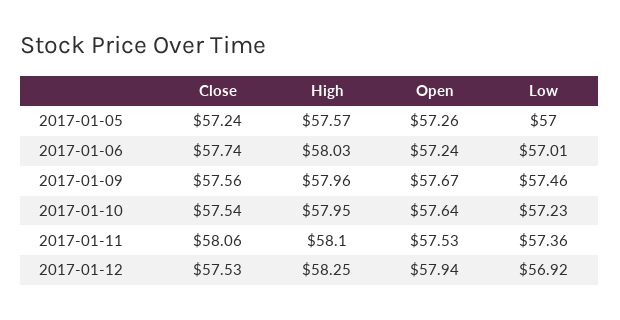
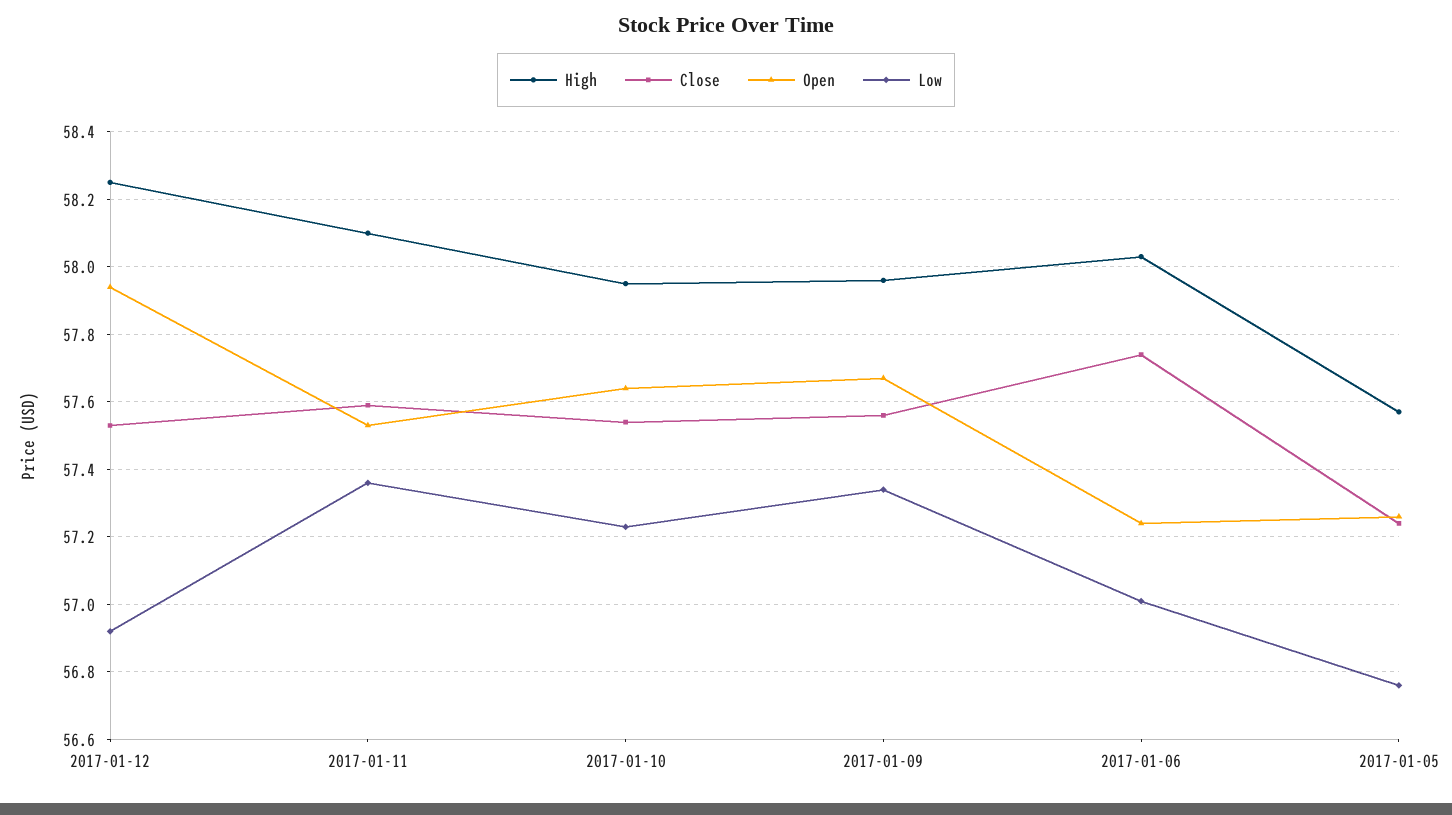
Low, 2017-01-05: 57 -> 56.75
Low, 2017-01-09: 57.46 -> 57.35
Close, 2017-01-11: 58.06 -> 57.6

